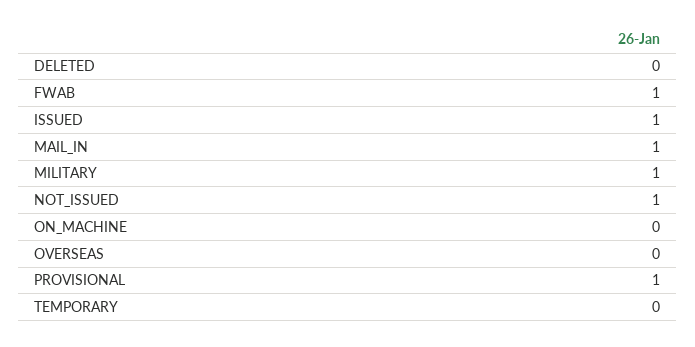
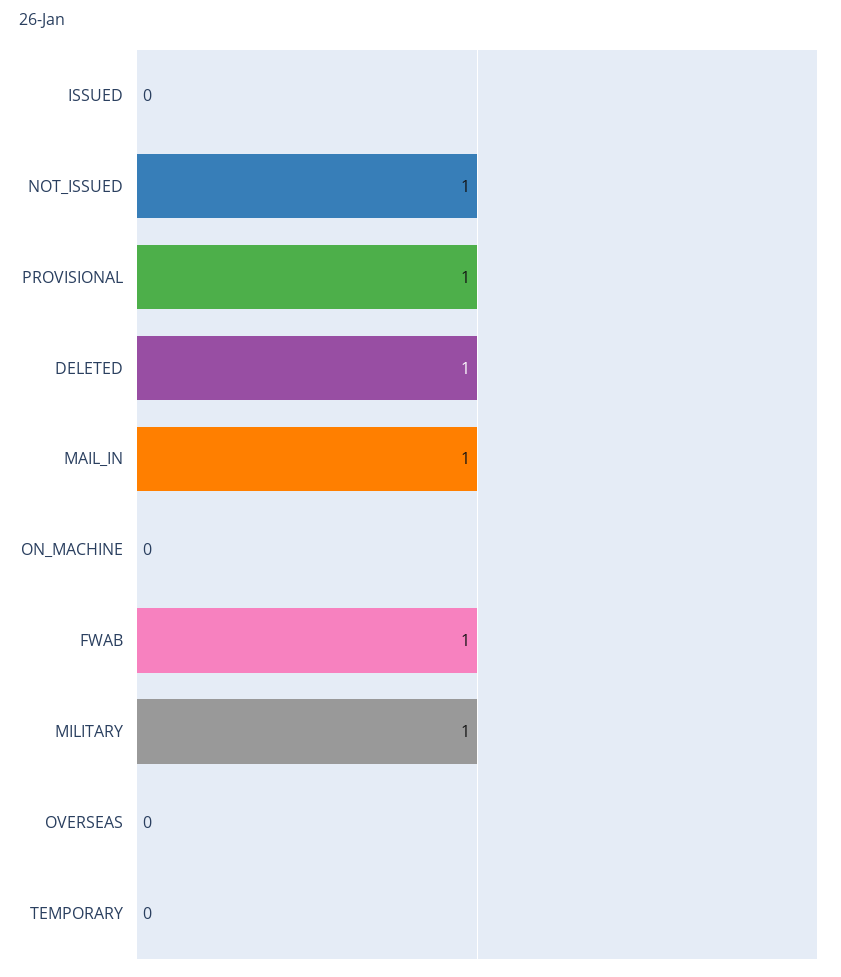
DELETED: 0 -> 1
ISSUED: 1 -> 0

